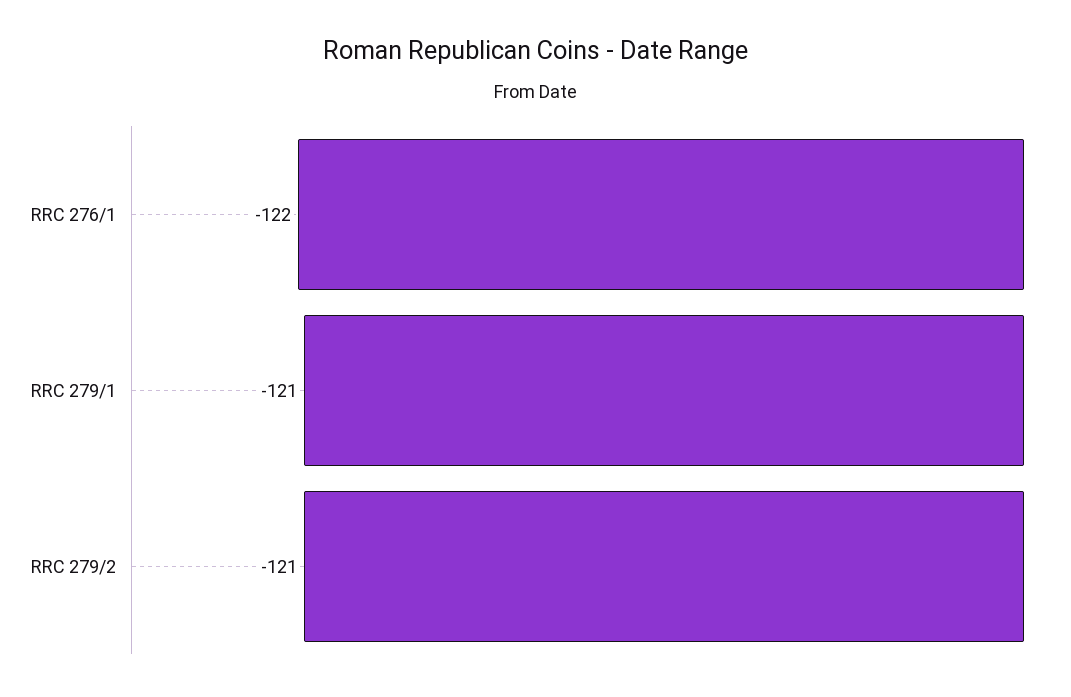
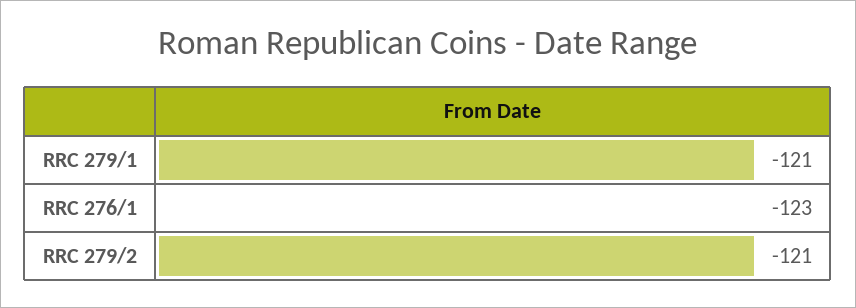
RRC 276/1: -122 -> -123

